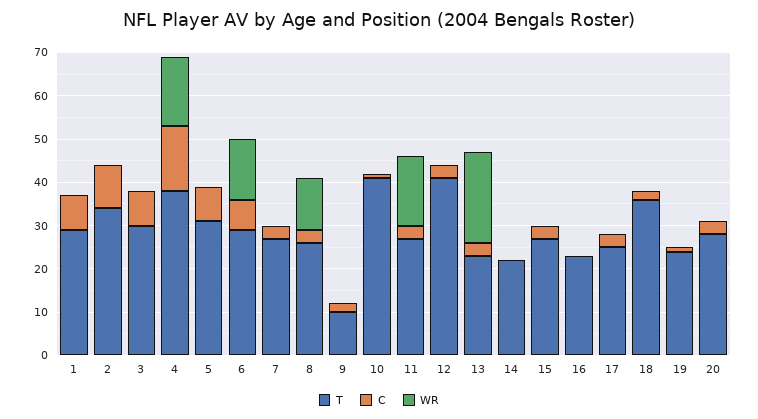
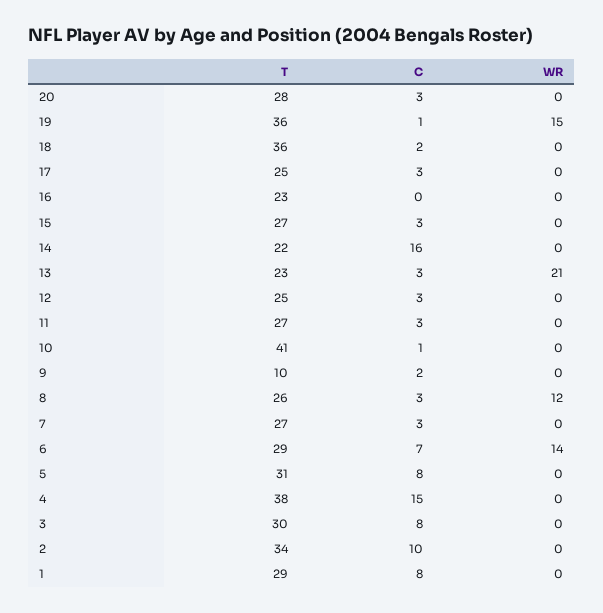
WR, 4: 15 -> 0
WR, 11: 15 -> 0
T, 12: 40 -> 25
C, 14: 0 -> 16
T, 19: 25 -> 36
WR, 19: 0 -> 15

